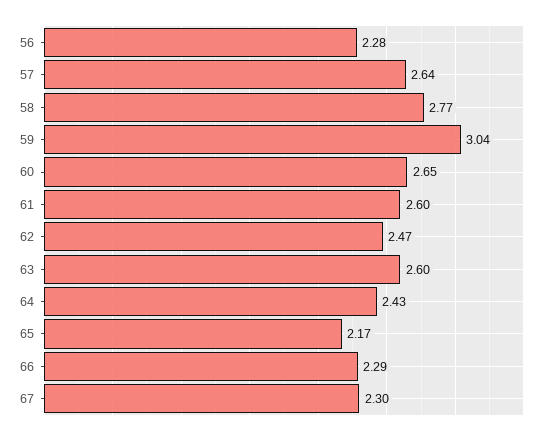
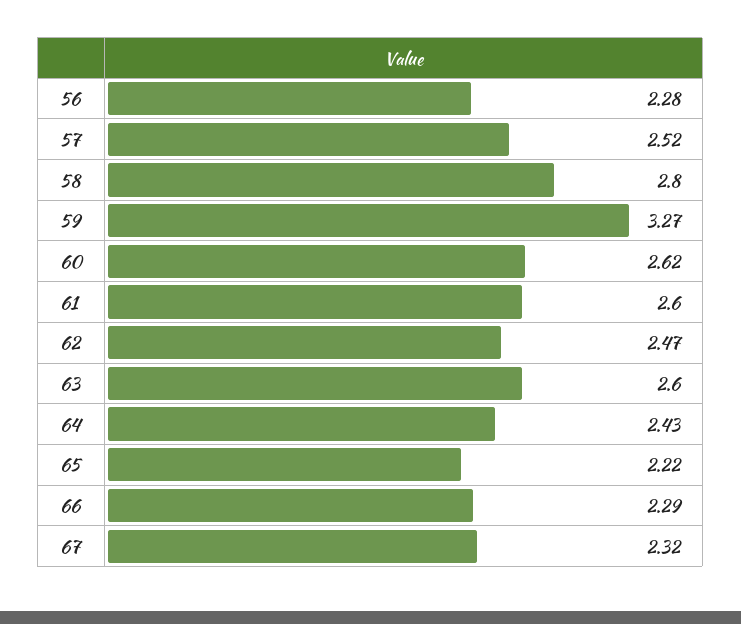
57: 2.64 -> 2.52
58: 2.77 -> 2.8
59: 3.04 -> 3.27
60: 2.65 -> 2.62
65: 2.17 -> 2.22
67: 2.3 -> 2.32

